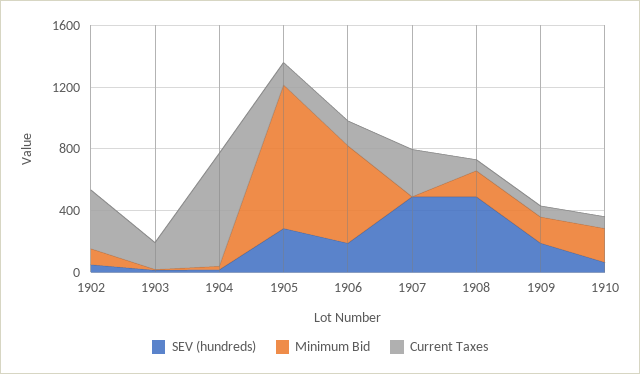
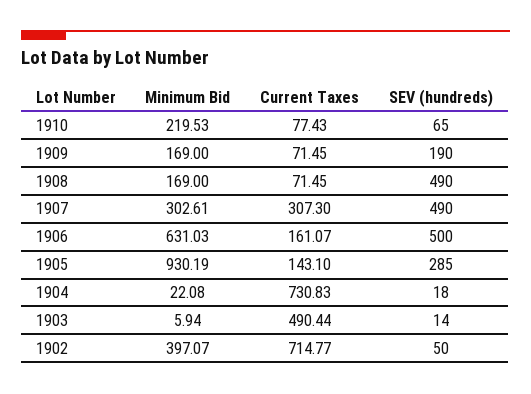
Minimum Bid, 1902: 100 -> 397.07
Current Taxes, 1902: 400 -> 714.77
Current Taxes, 1903: 200 -> 490.44
SEV (hundreds), 1906: 200 -> 500
Minimum Bid, 1907: 0 -> 302.61

